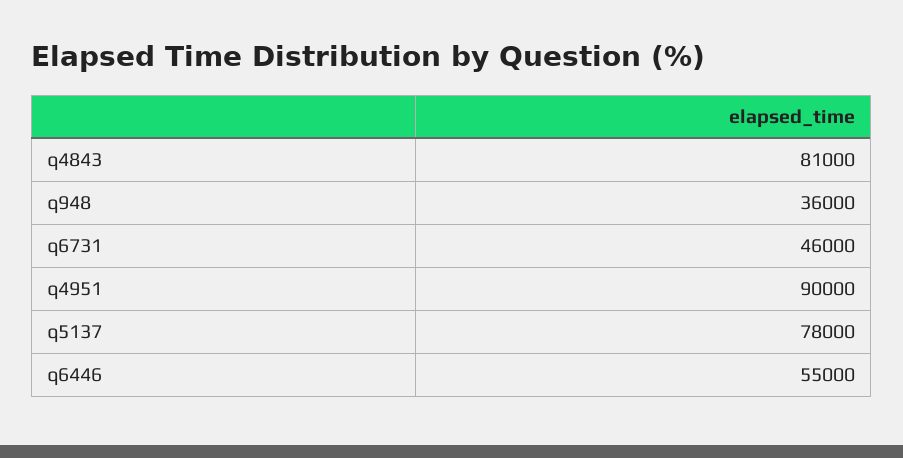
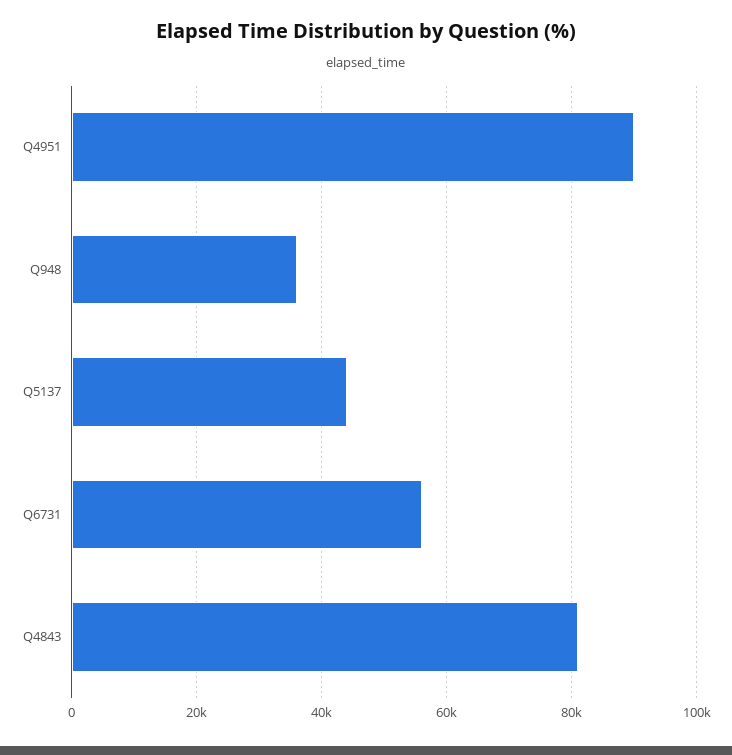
q6731: 46000 -> 56000
q5137: 78000 -> 44000
q6446: 55000 -> none

